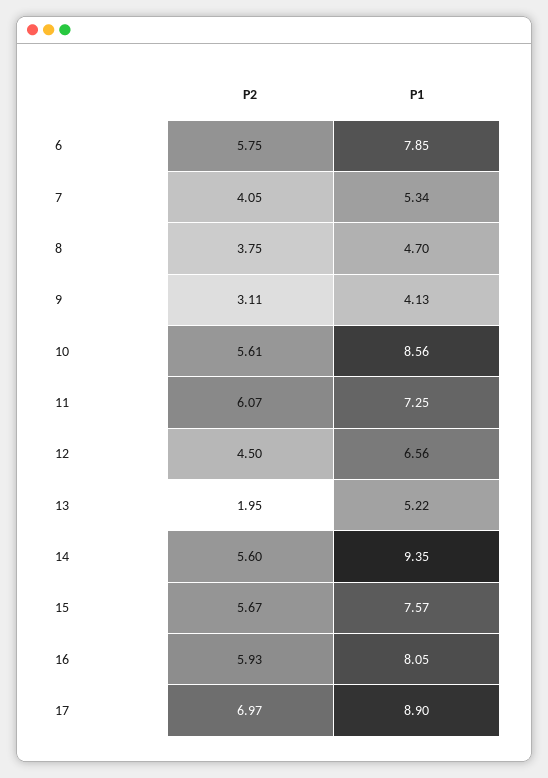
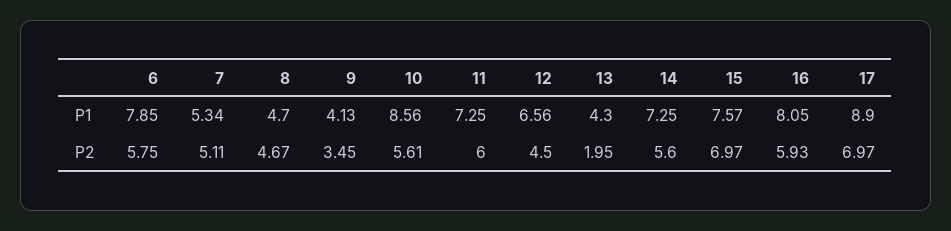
P2, 7: 4.05 -> 5.11
P2, 8: 3.75 -> 4.67
P2, 9: 3.11 -> 3.45
P2, 11: 6.07 -> 6
P1, 13: 5.22 -> 4.3
P1, 14: 9.35 -> 7.25
P2, 15: 5.67 -> 6.97

